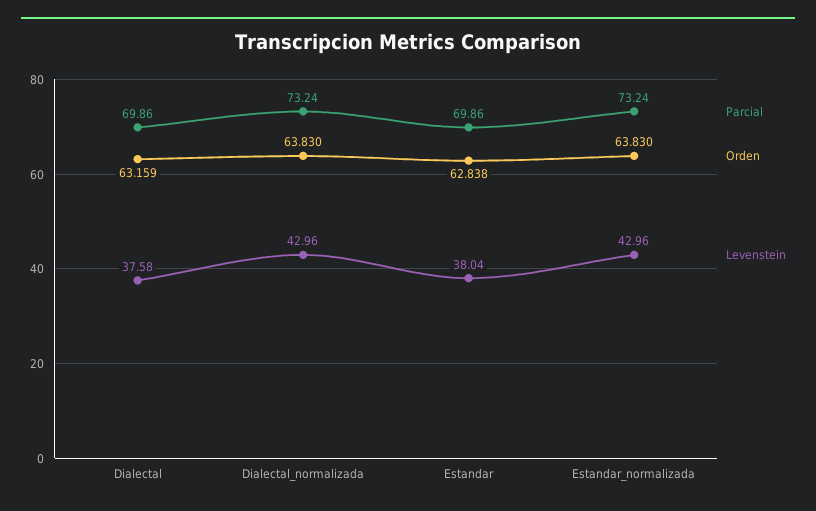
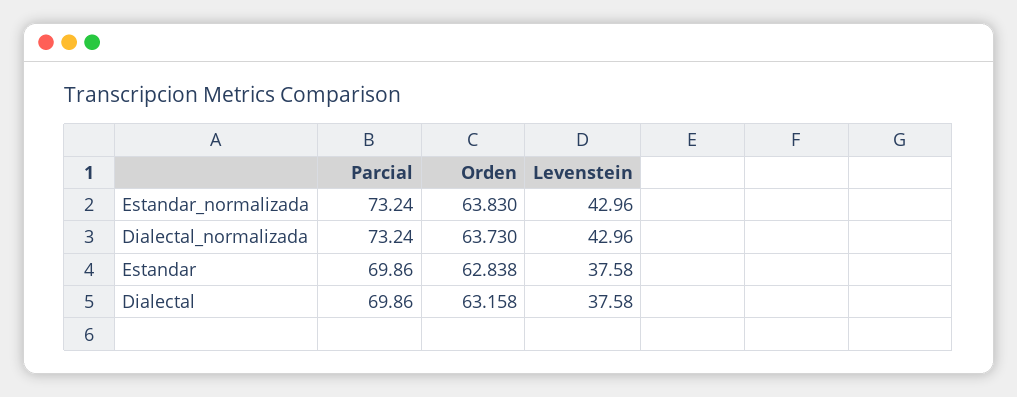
Orden, Dialectal: 63.159 -> 63.158
Orden, Dialectal_normalizada: 63.83 -> 63.73
Levenstein, Estandar: 38.04 -> 37.58

